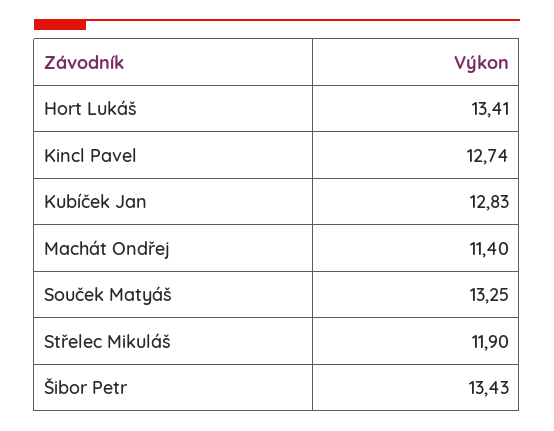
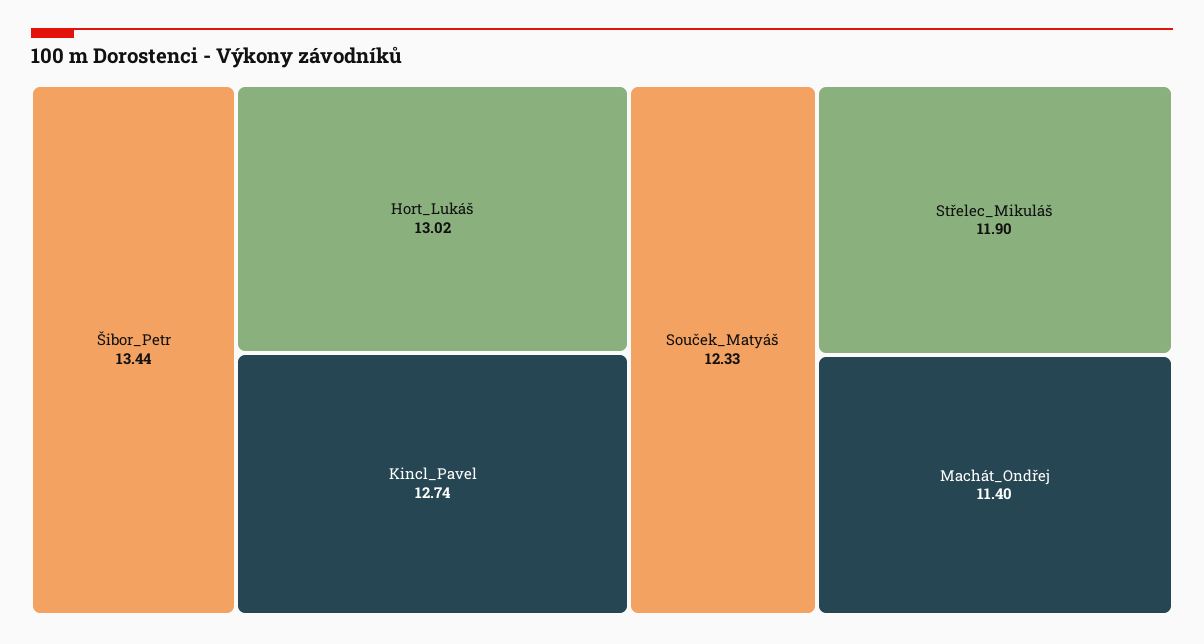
Hort Lukáš: 13.41 -> 13.02
Kubíček Jan: 12.83 -> none
Souček Matyáš: 13.25 -> 12.33
Šibor Petr: 13.43 -> 13.44

